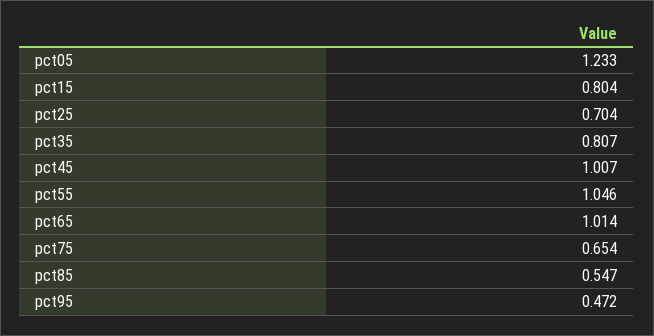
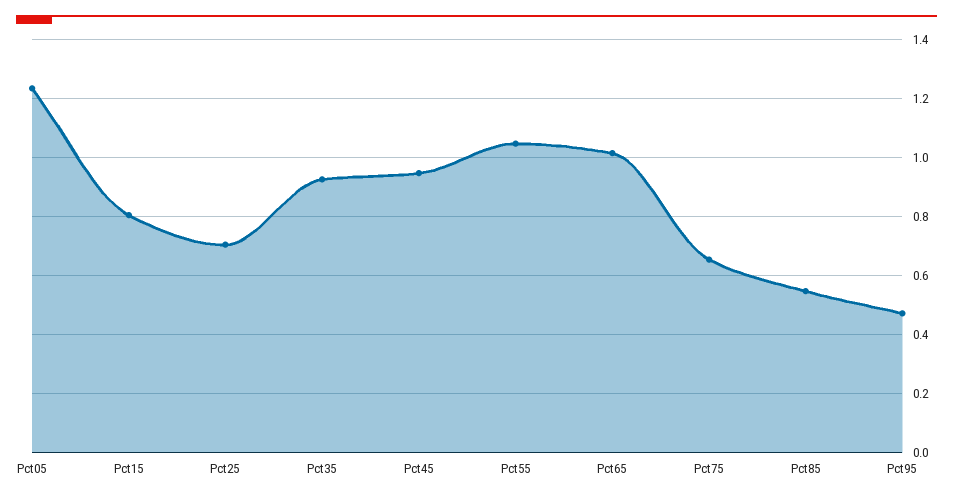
pct35: 0.807 -> 0.925
pct45: 1.007 -> 0.95

